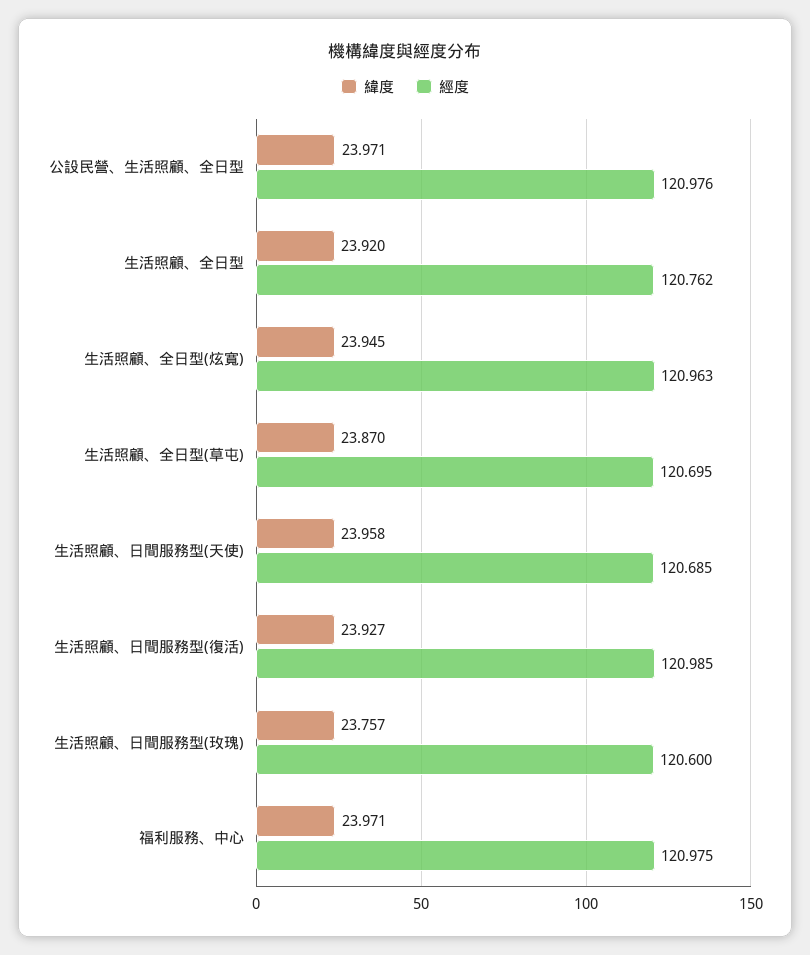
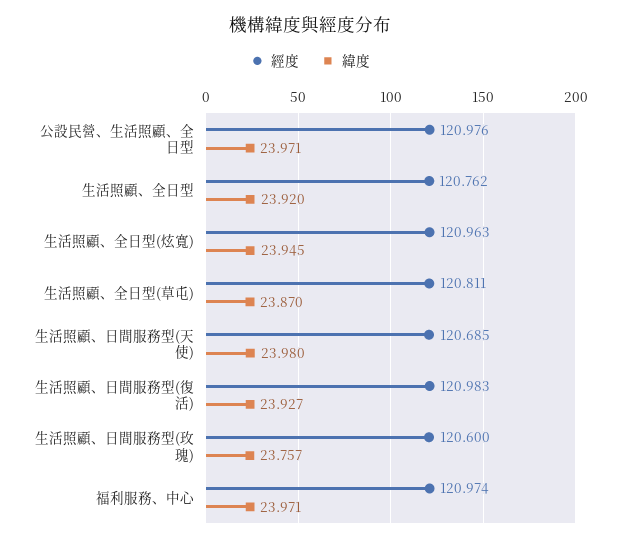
經度, 生活照顧、全日型(草屯): 120.695 -> 120.811
緯度, 生活照顧、日間服務型(天使): 23.958 -> 23.98
經度, 生活照顧、日間服務型(復活): 120.985 -> 120.983
經度, 福利服務、中心: 120.975 -> 120.974

